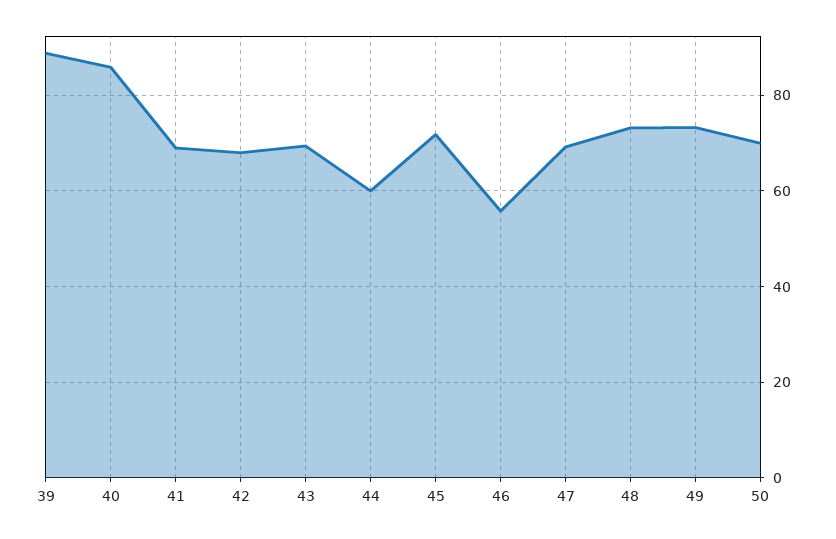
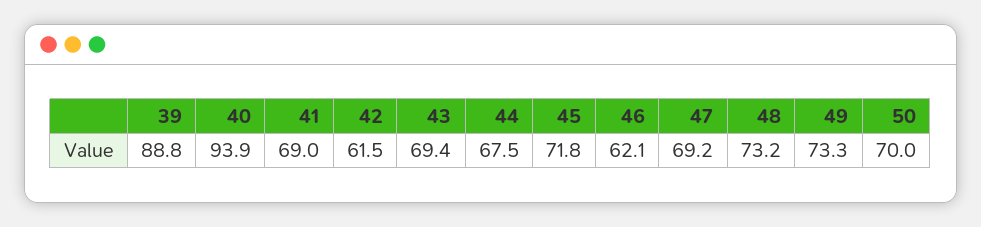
40: 86 -> 93.9
42: 68 -> 61.5
44: 60 -> 67.5
46: 56 -> 62.1

